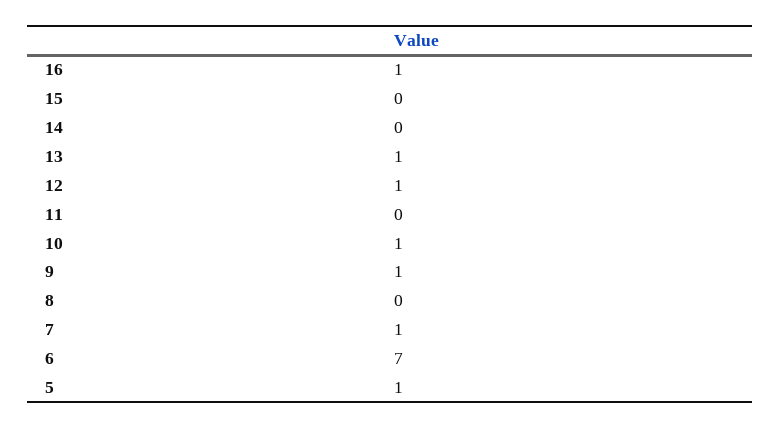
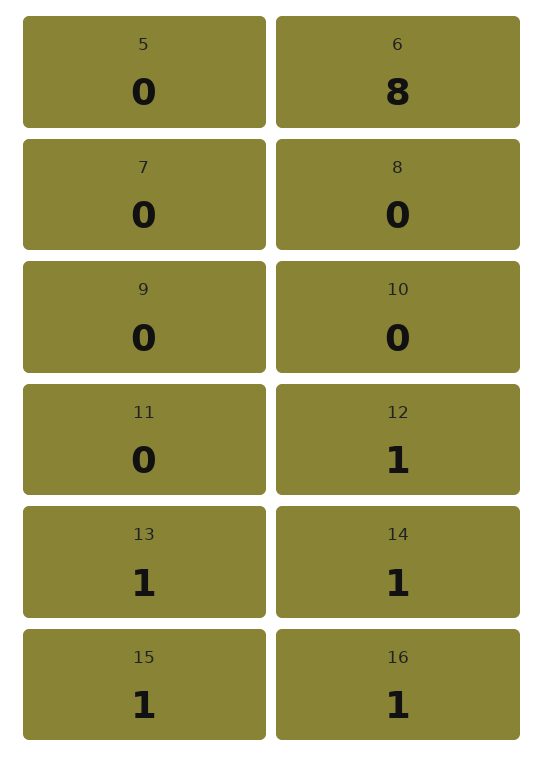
15: 0 -> 1
14: 0 -> 1
10: 1 -> 0
9: 1 -> 0
7: 1 -> 0
6: 7 -> 8
5: 1 -> 0

